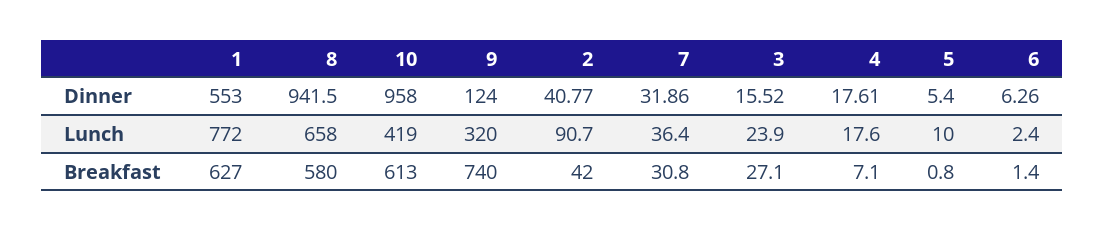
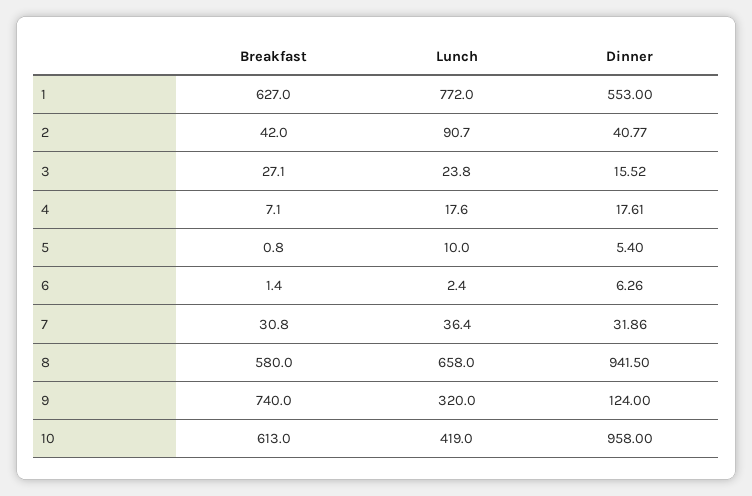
3, Lunch: 23.9 -> 23.8

